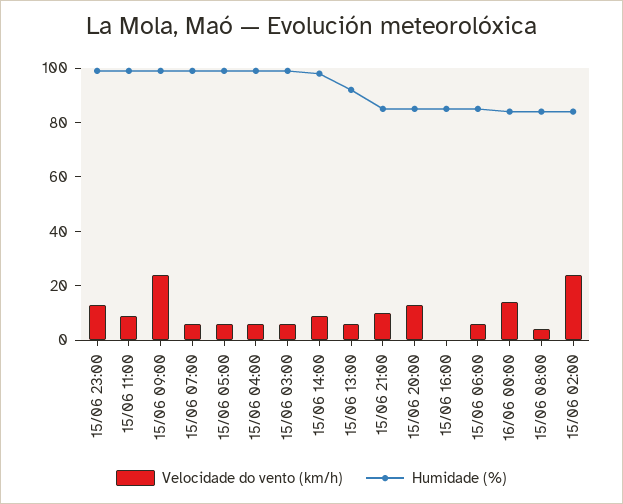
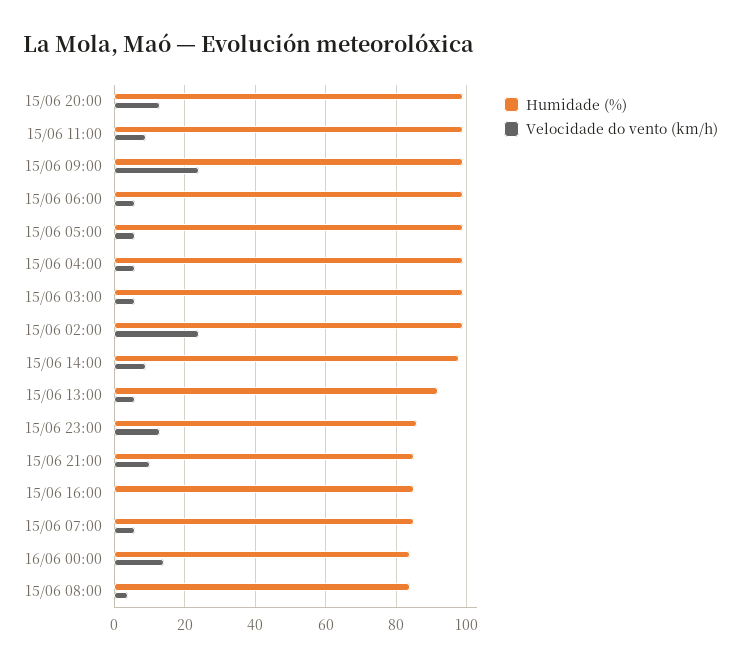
Humidade (%), 15/06 23:00: 100 -> 85
Humidade (%), 15/06 07:00: 100 -> 85
Humidade (%), 15/06 20:00: 85 -> 100
Humidade (%), 15/06 06:00: 85 -> 100
Humidade (%), 15/06 02:00: 85 -> 100

